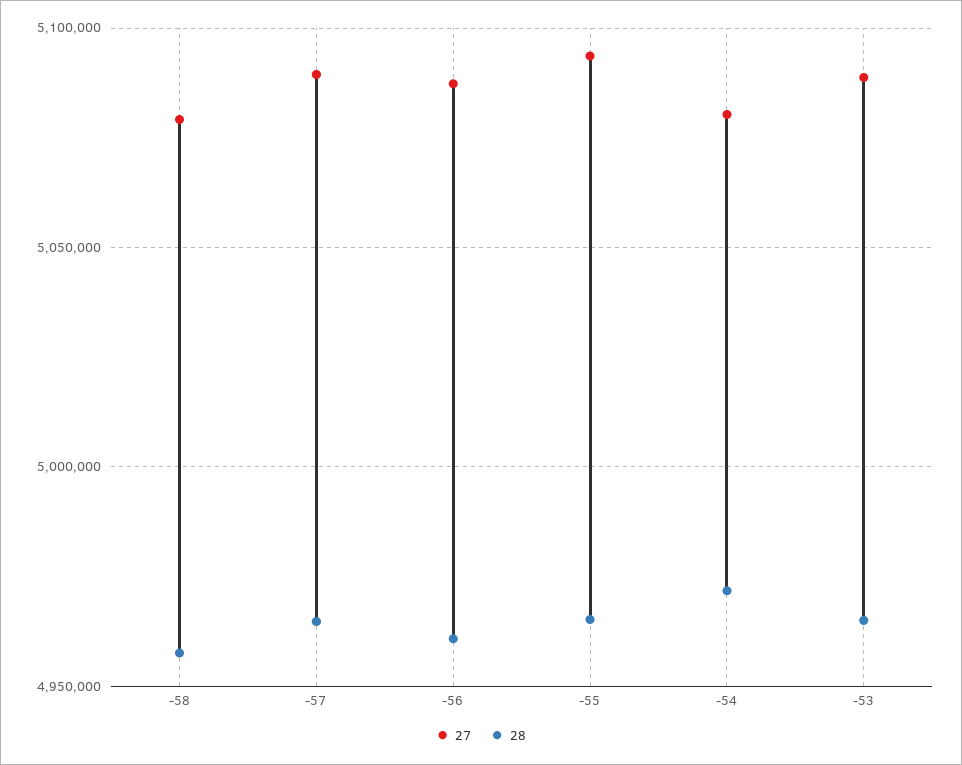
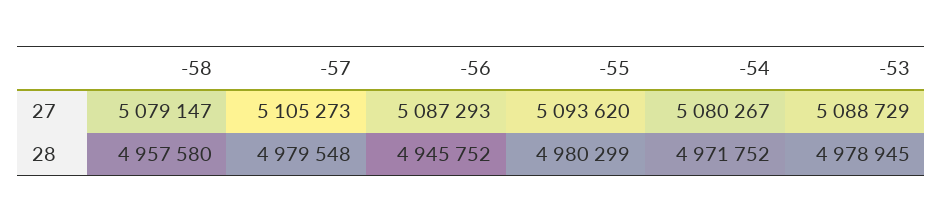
27, -57: 5090000 -> 5105273
28, -57: 4965000 -> 4979548
28, -56: 4960000 -> 4945752
28, -55: 4965000 -> 4980299
28, -53: 4965000 -> 4978945

